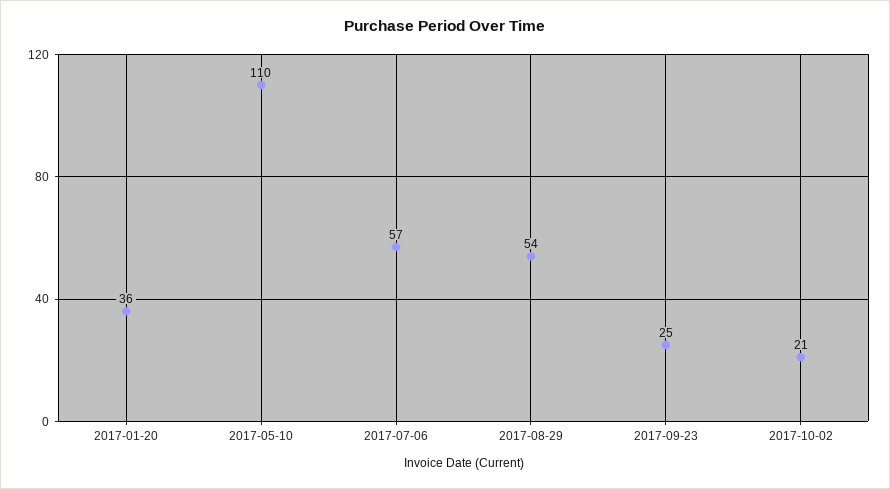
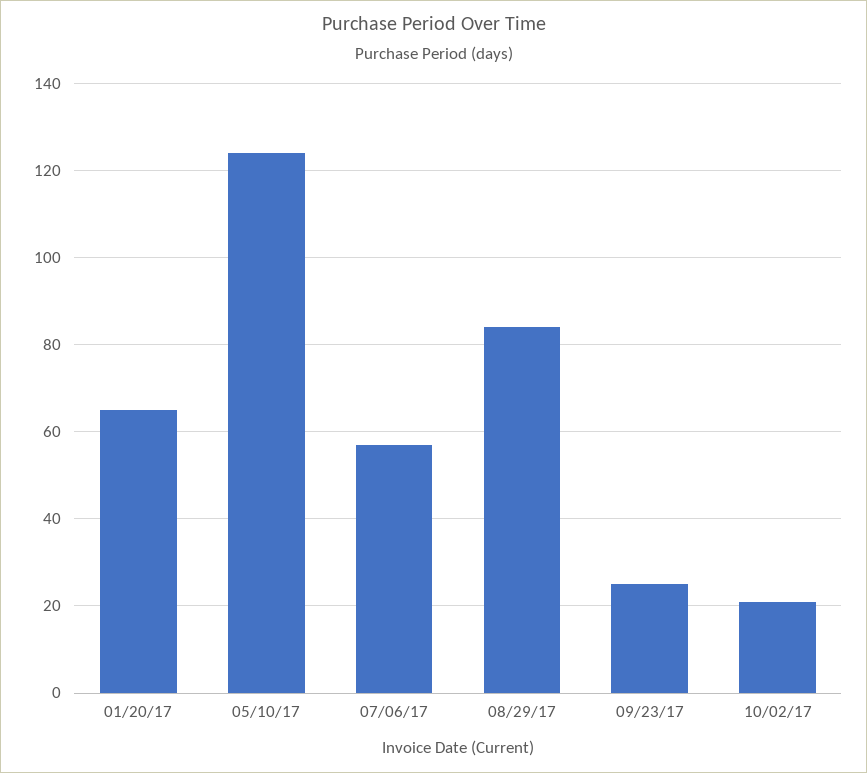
2017-01-20: 36 -> 65
2017-05-10: 110 -> 125
2017-08-29: 54 -> 85

